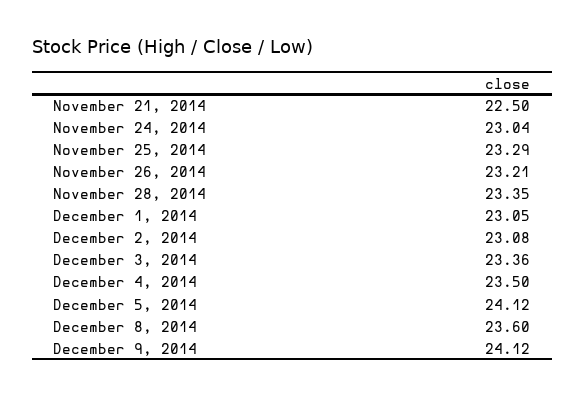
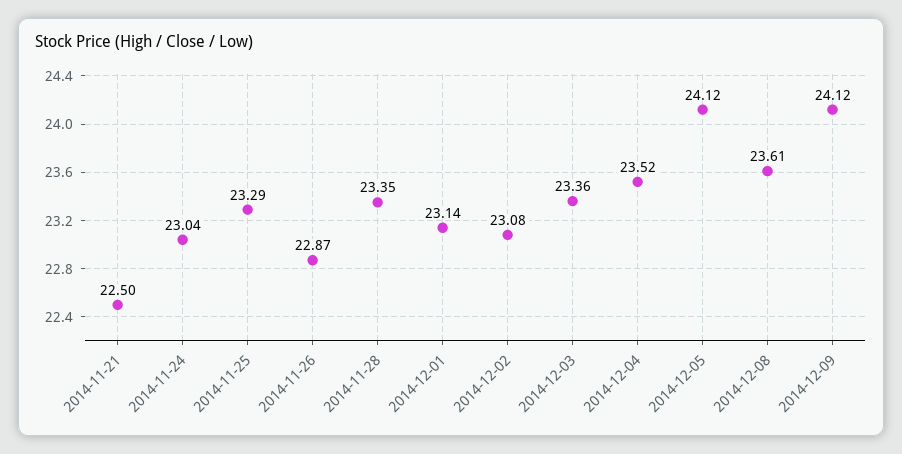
November 26, 2014: 23.21 -> 22.87
December 1, 2014: 23.05 -> 23.14
December 4, 2014: 23.5 -> 23.52
December 8, 2014: 23.6 -> 23.61

